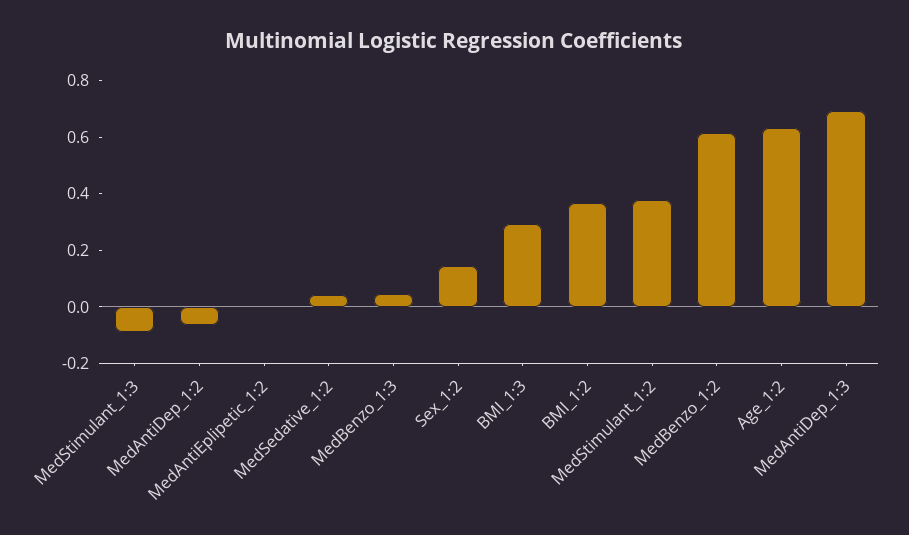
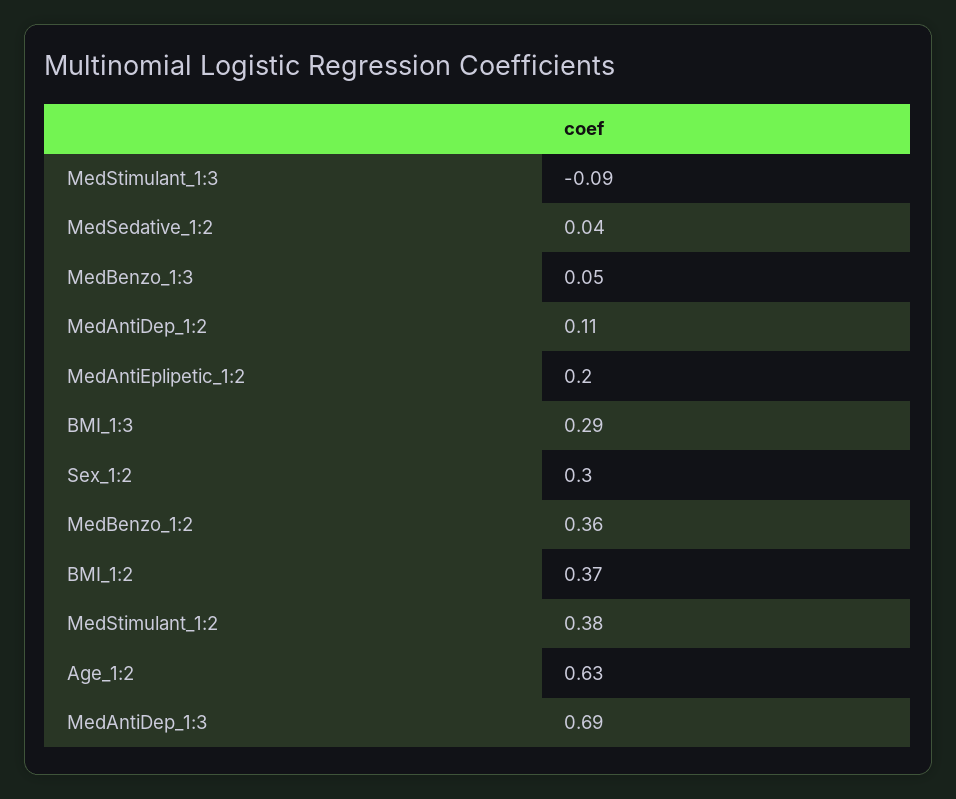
MedAntiDep_1:2: -0.05 -> 0.11
MedAntiEplipetic_1:2: 0 -> 0.2
Sex_1:2: 0.15 -> 0.3
MedBenzo_1:2: 0.6 -> 0.36

